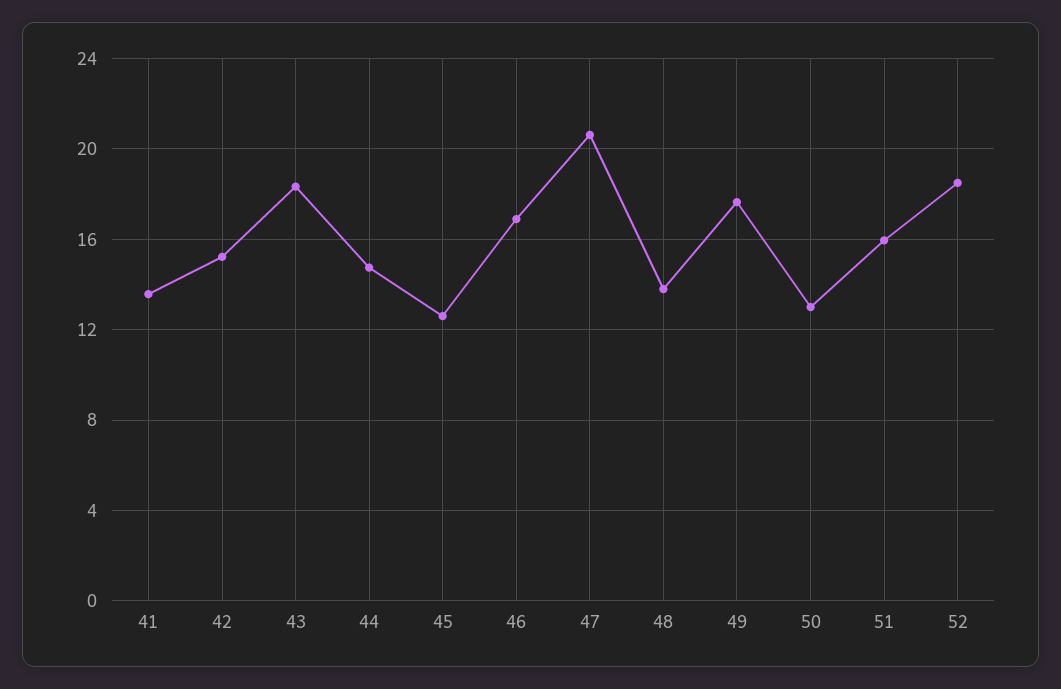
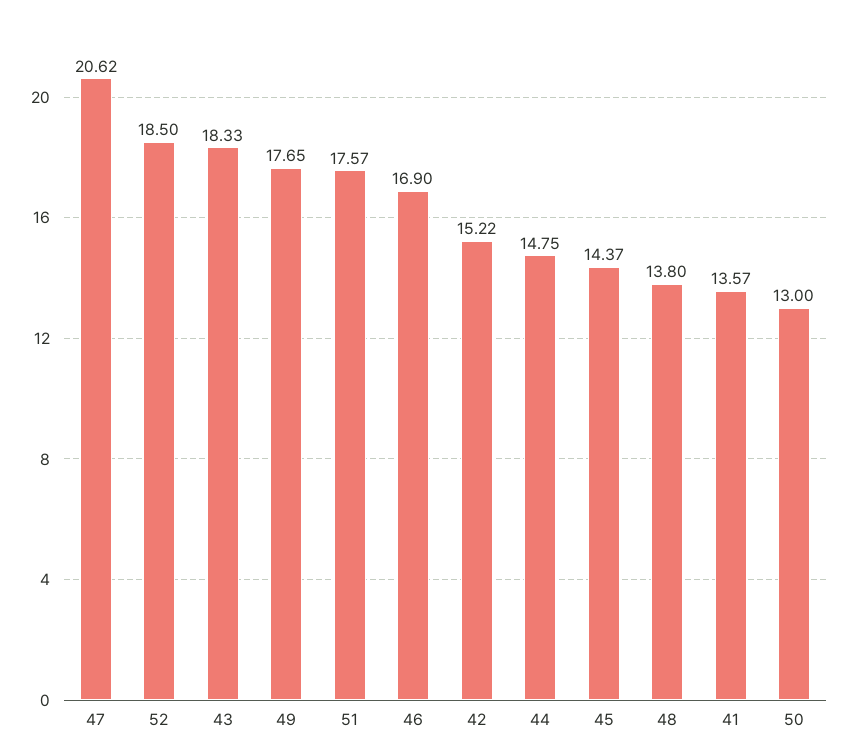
45: 12.5 -> 14.37
51: 16 -> 17.57

